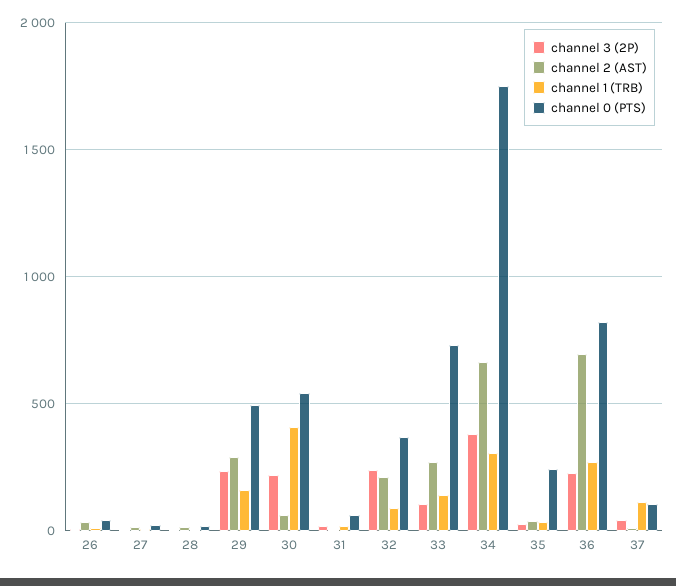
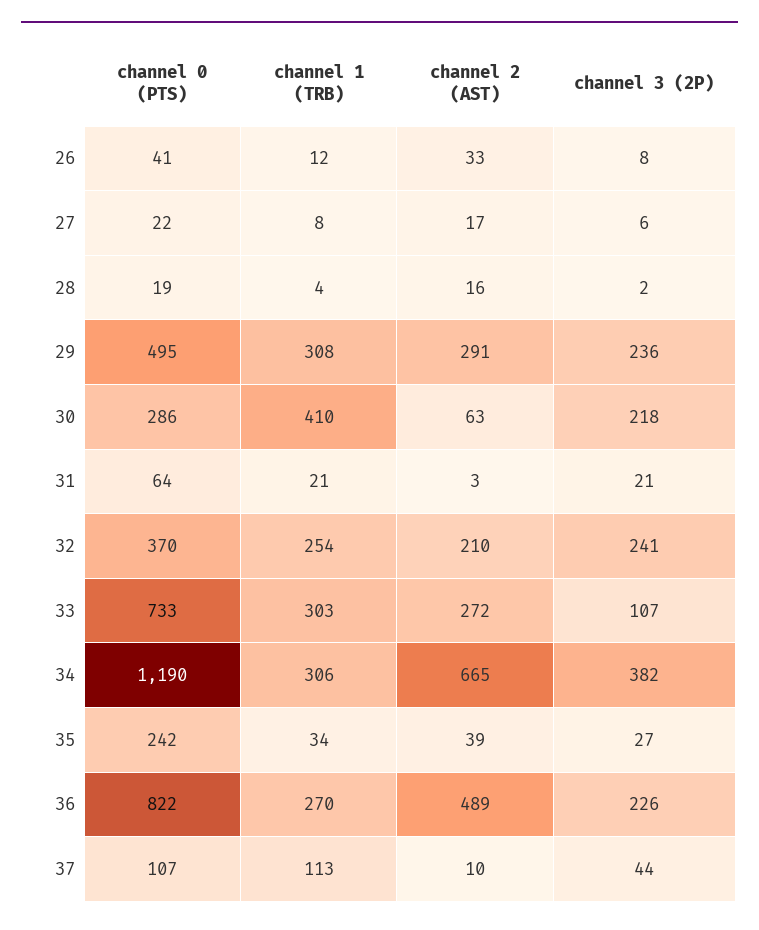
channel 1 (TRB), 29: 150 -> 308
channel 0 (PTS), 30: 550 -> 286
channel 1 (TRB), 32: 100 -> 254
channel 1 (TRB), 33: 150 -> 303
channel 0 (PTS), 34: 1750 -> 1190
channel 2 (AST), 36: 700 -> 489

